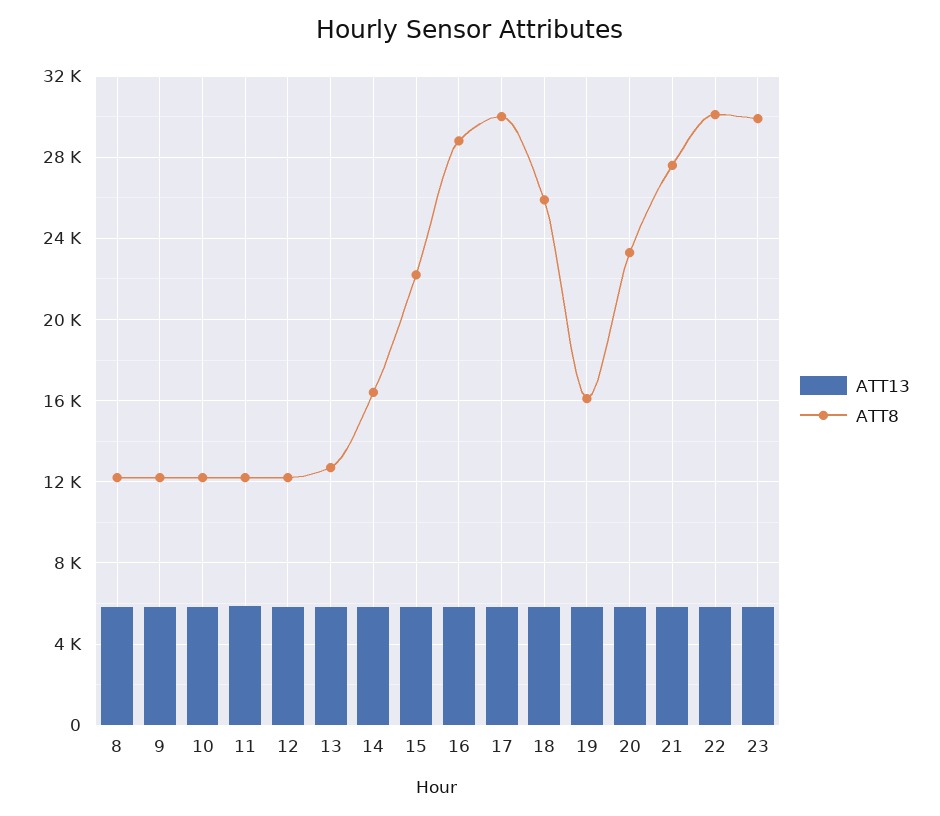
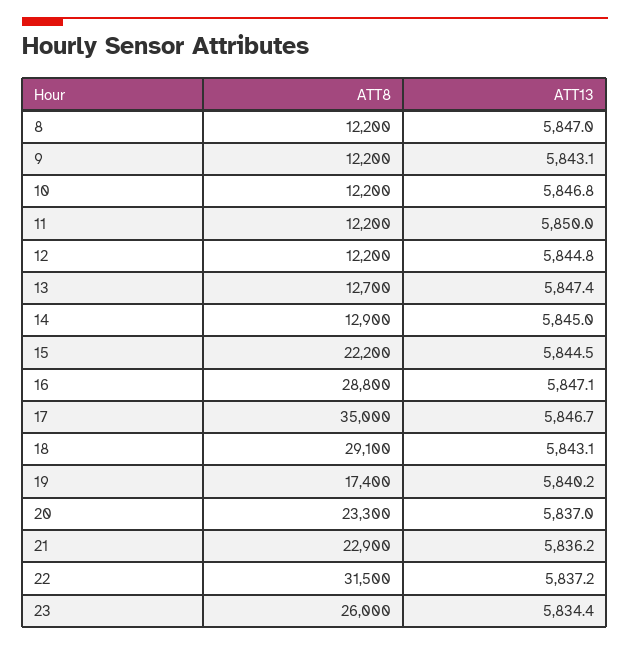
ATT8, 14: 16500 -> 12900
ATT8, 17: 30000 -> 35000
ATT8, 18: 26000 -> 29100
ATT8, 19: 16000 -> 17400
ATT8, 21: 27500 -> 22900
ATT8, 22: 30000 -> 31500
ATT8, 23: 30000 -> 26000

